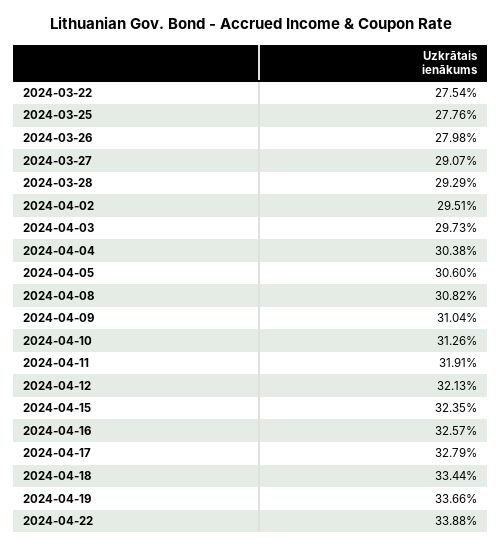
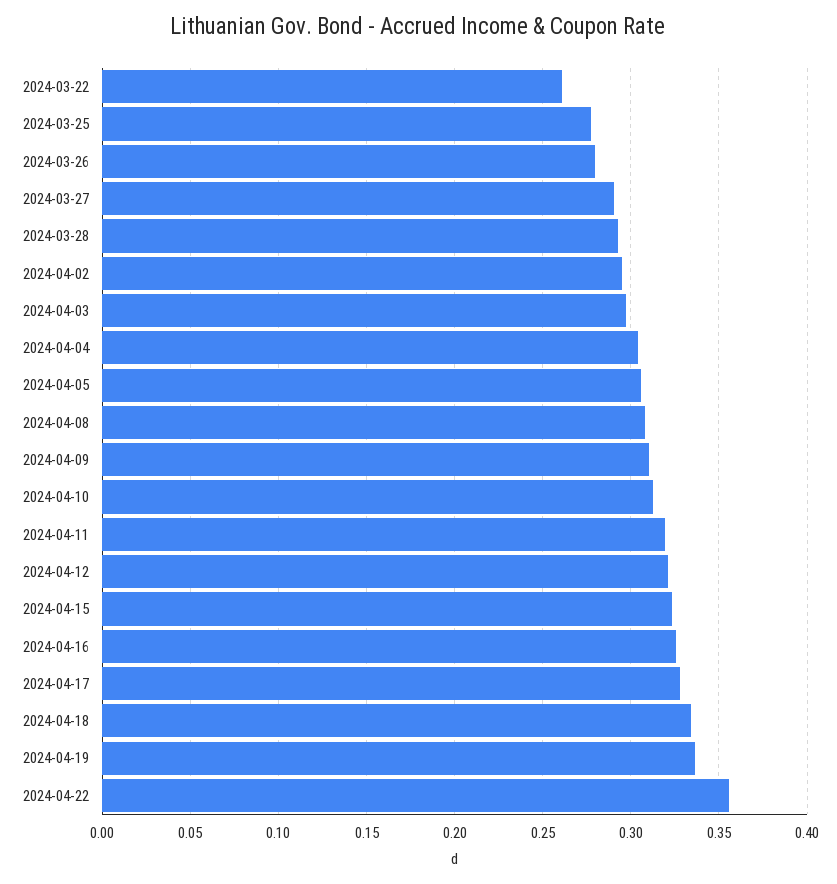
2024-03-22: 0.2754 -> 0.26
2024-04-22: 0.3388 -> 0.355

